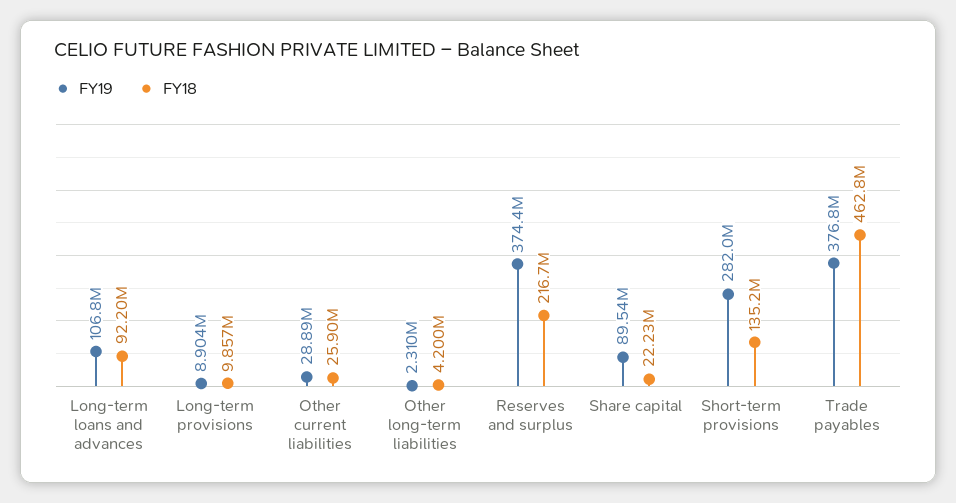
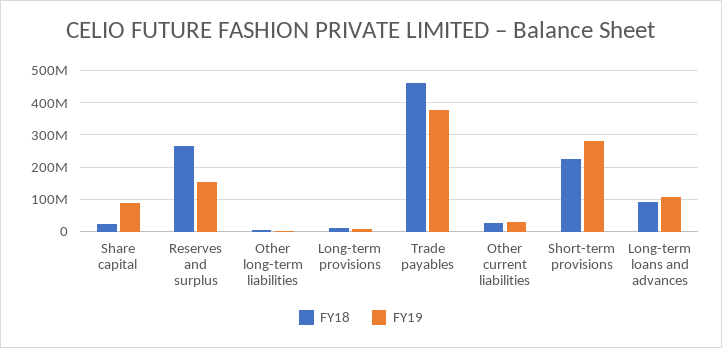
FY19, Reserves and surplus: 374400000 -> 160000000
FY18, Reserves and surplus: 216700000 -> 260000000
FY18, Short-term provisions: 135200000 -> 220000000

